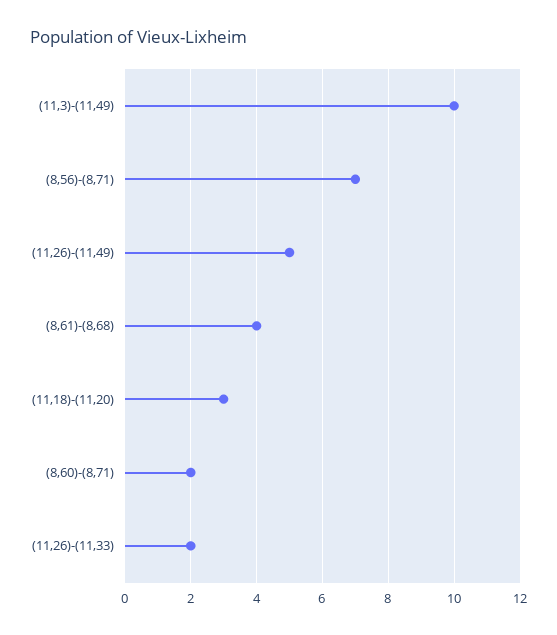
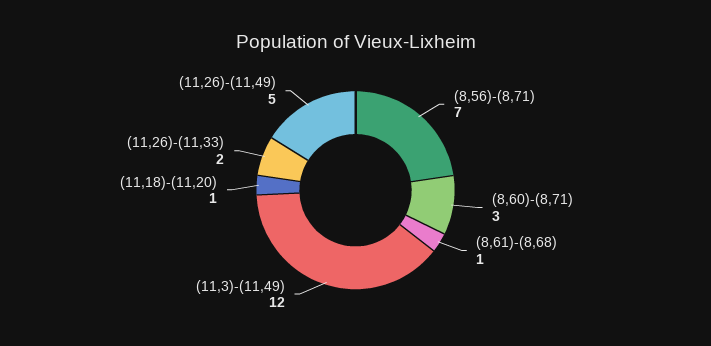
(11,3)-(11,49): 10 -> 12
(8,61)-(8,68): 4 -> 1
(11,18)-(11,20): 3 -> 1
(8,60)-(8,71): 2 -> 3

